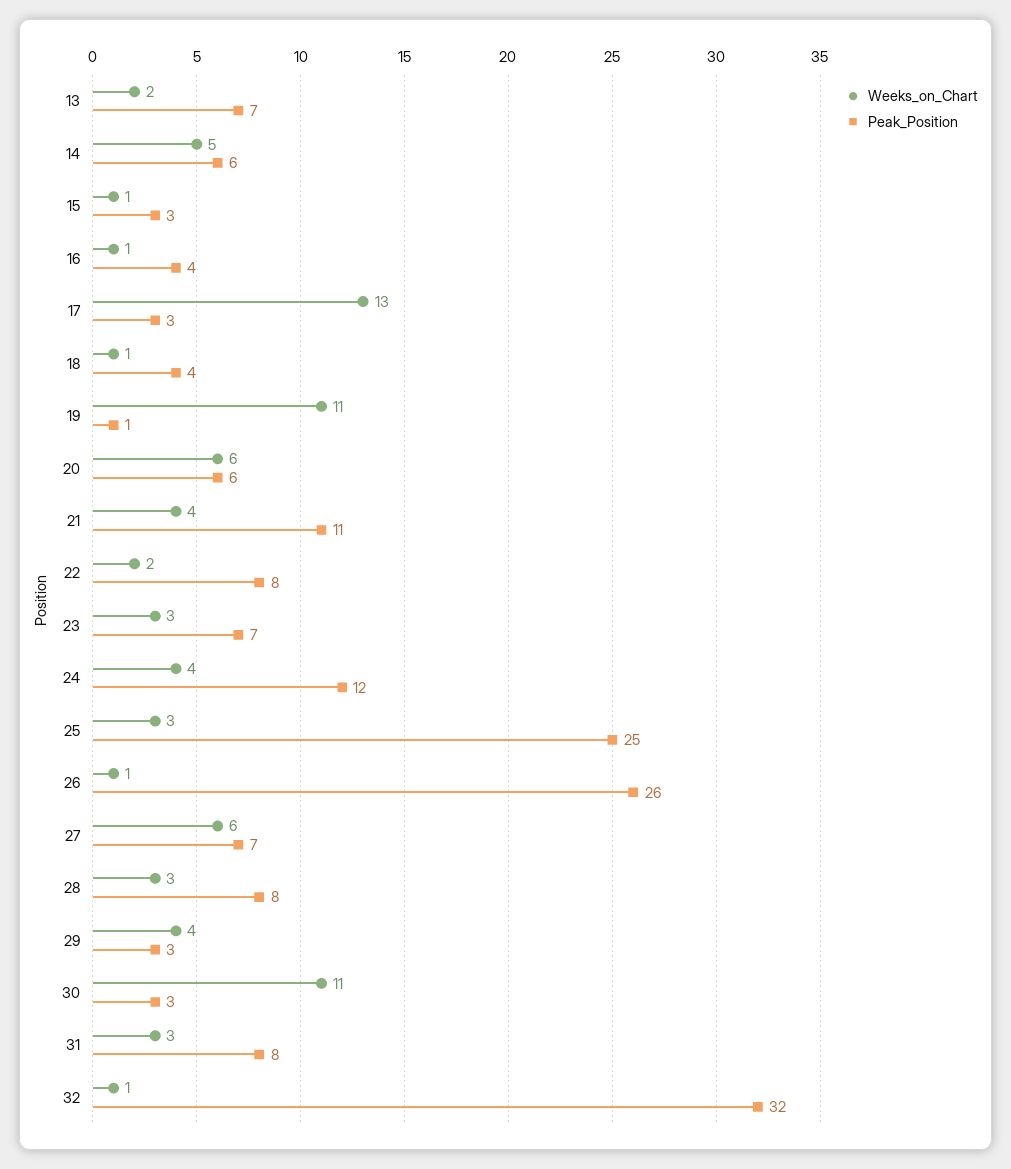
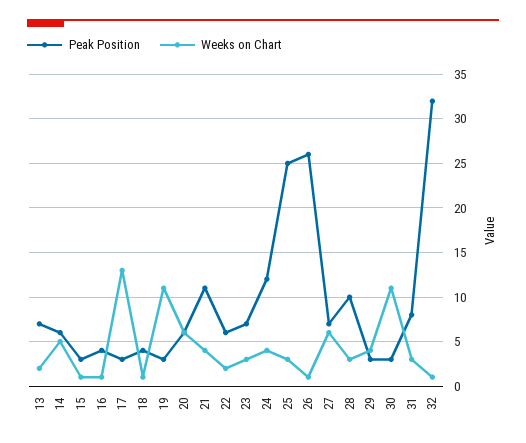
Peak_Position, 19: 1 -> 3
Peak_Position, 22: 8 -> 6
Peak_Position, 28: 8 -> 10

